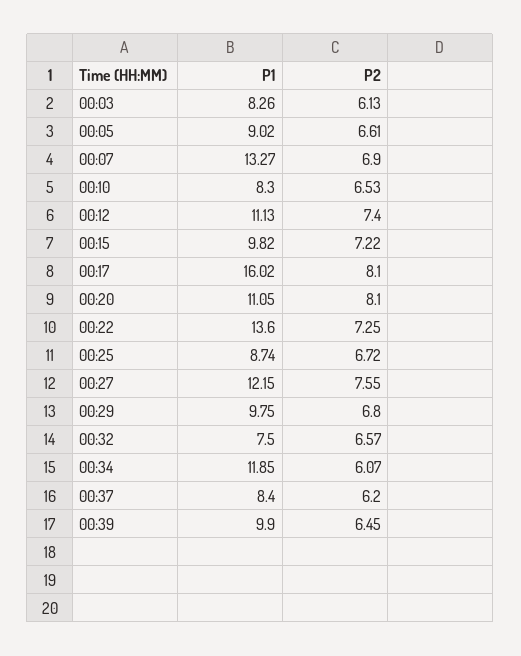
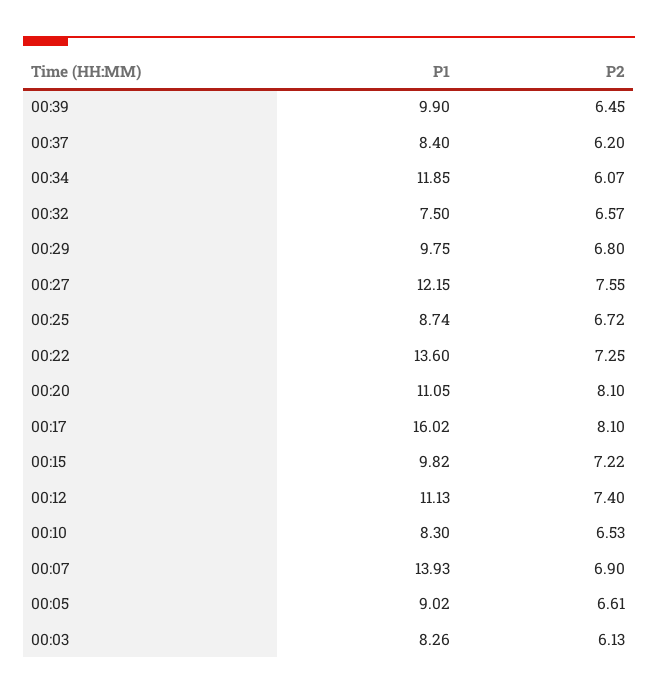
P1, 00:07: 13.27 -> 13.93

